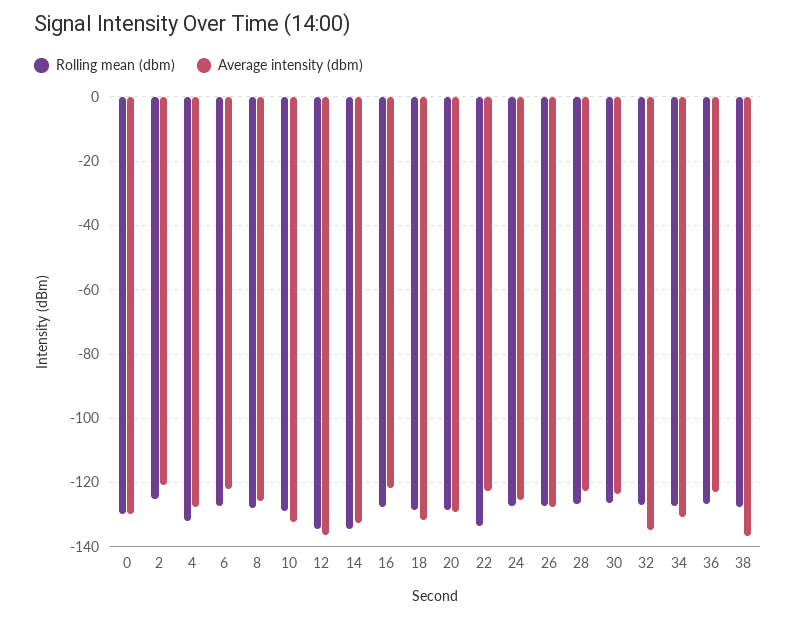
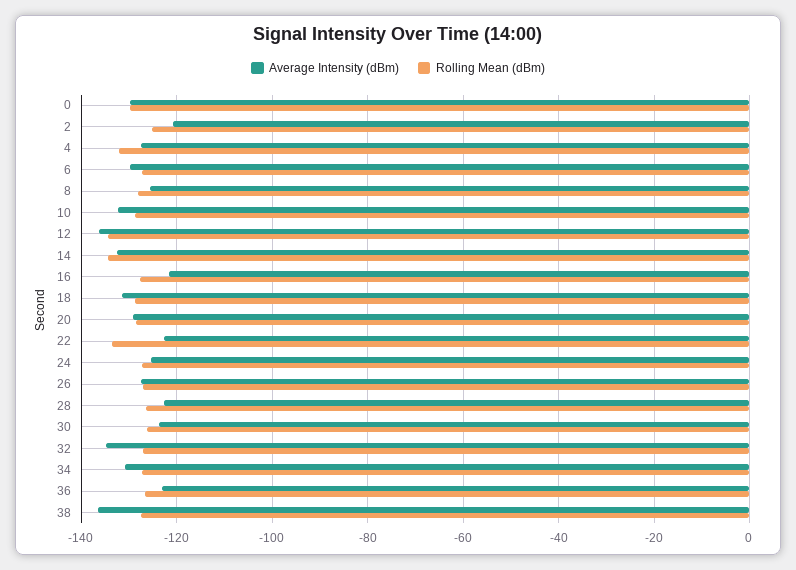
Average intensity (dbm), 6: -122 -> -130

